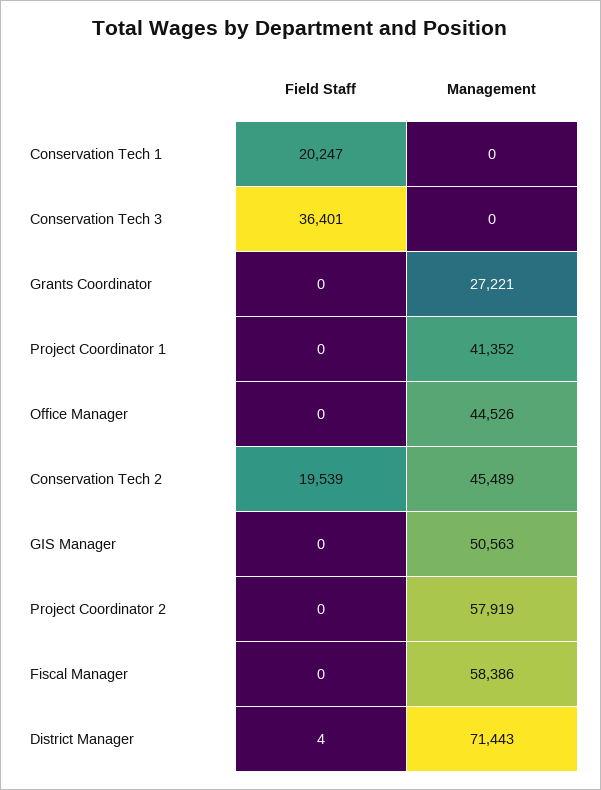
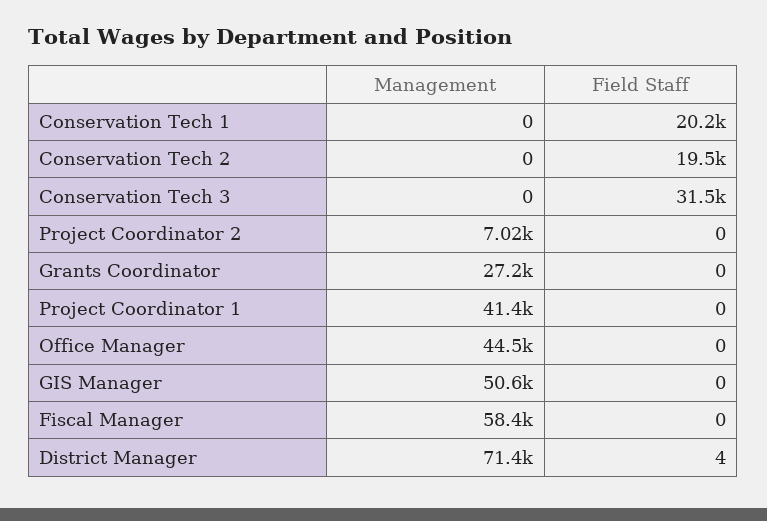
Field Staff, Conservation Tech 3: 36401 -> 31500
Management, Conservation Tech 2: 45489 -> 0
Management, Project Coordinator 2: 57919 -> 7020

